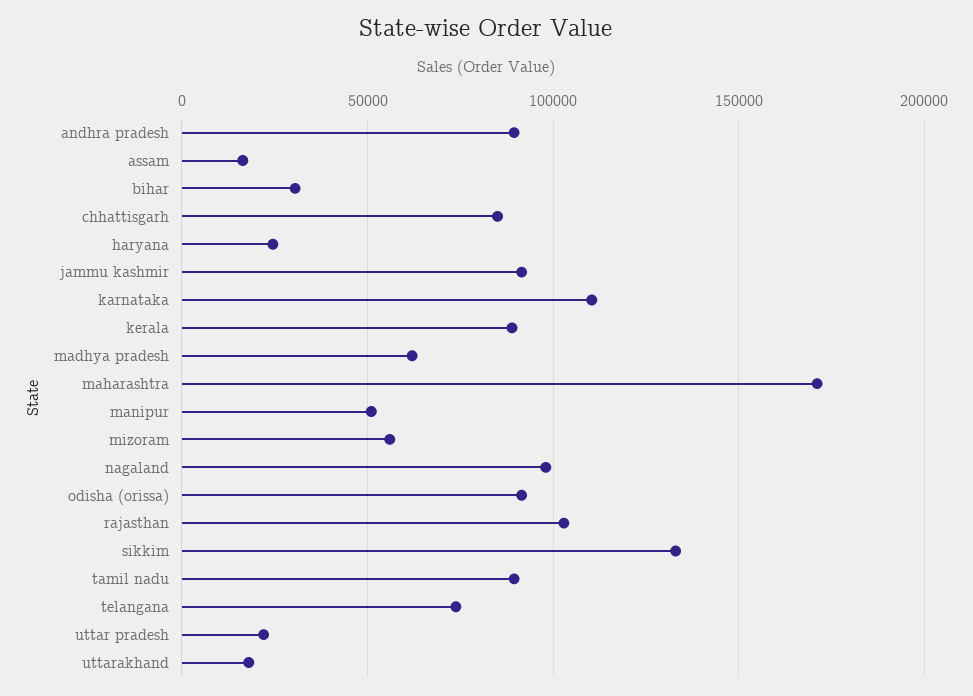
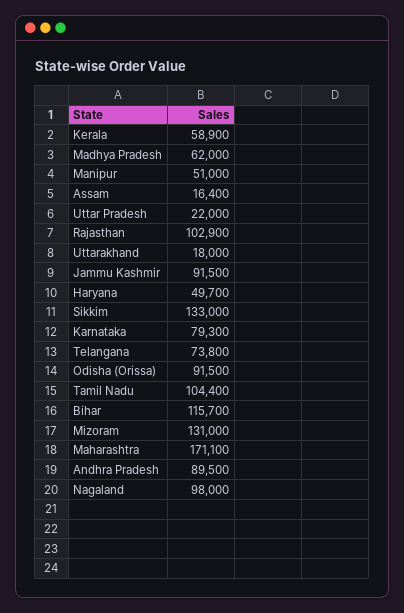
bihar: 30000 -> 115700
chhattisgarh: 85000 -> none
haryana: 25000 -> 49700
karnataka: 110000 -> 79300
kerala: 90000 -> 58900
mizoram: 55000 -> 131000
tamil nadu: 90000 -> 104400

